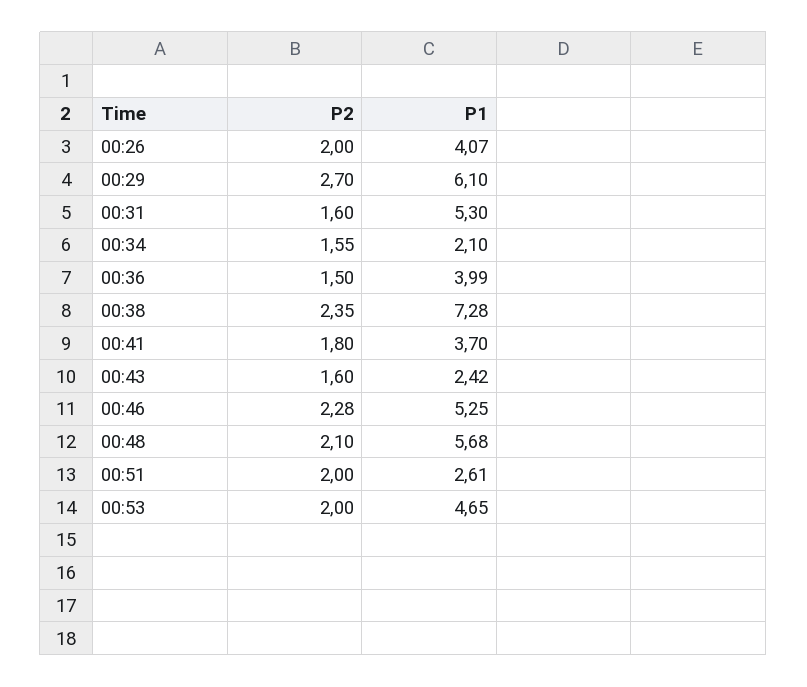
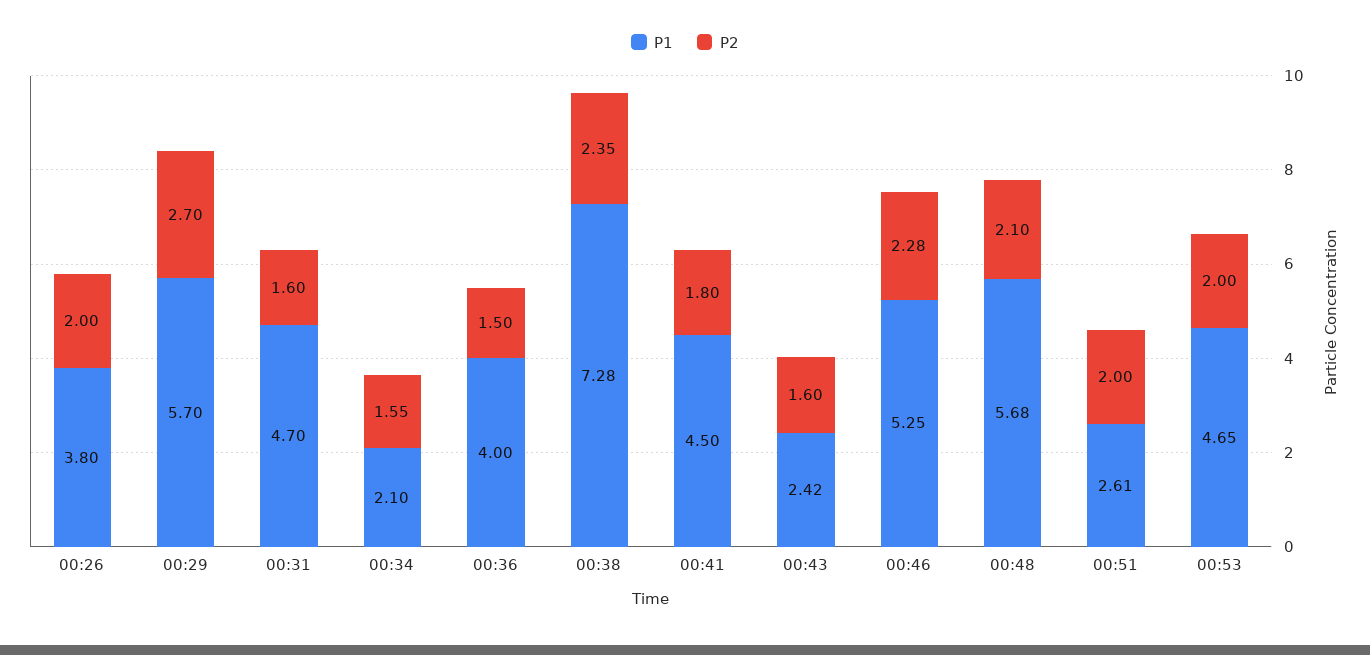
P1, 00:26: 4.07 -> 3.8
P1, 00:29: 6.1 -> 5.7
P1, 00:31: 5.3 -> 4.7
P1, 00:36: 3.99 -> 4
P1, 00:41: 3.7 -> 4.5

